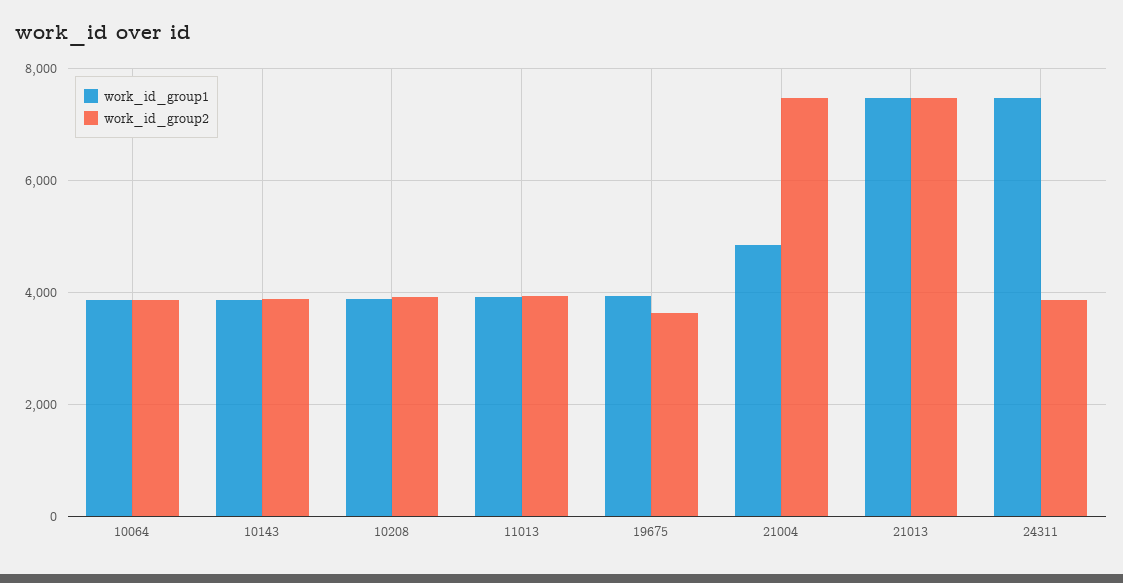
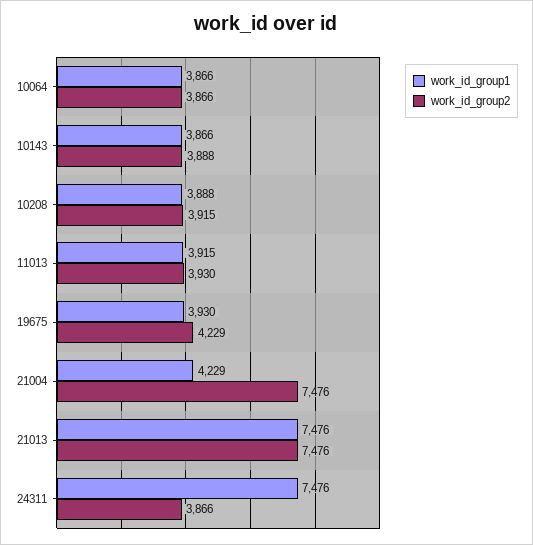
work_id_group2, 19675: 3600 -> 4229
work_id_group1, 21004: 4800 -> 4229

